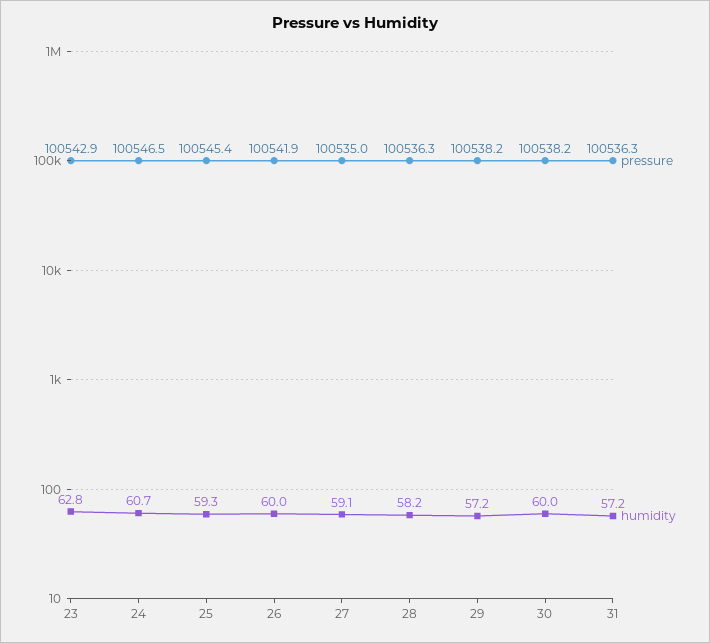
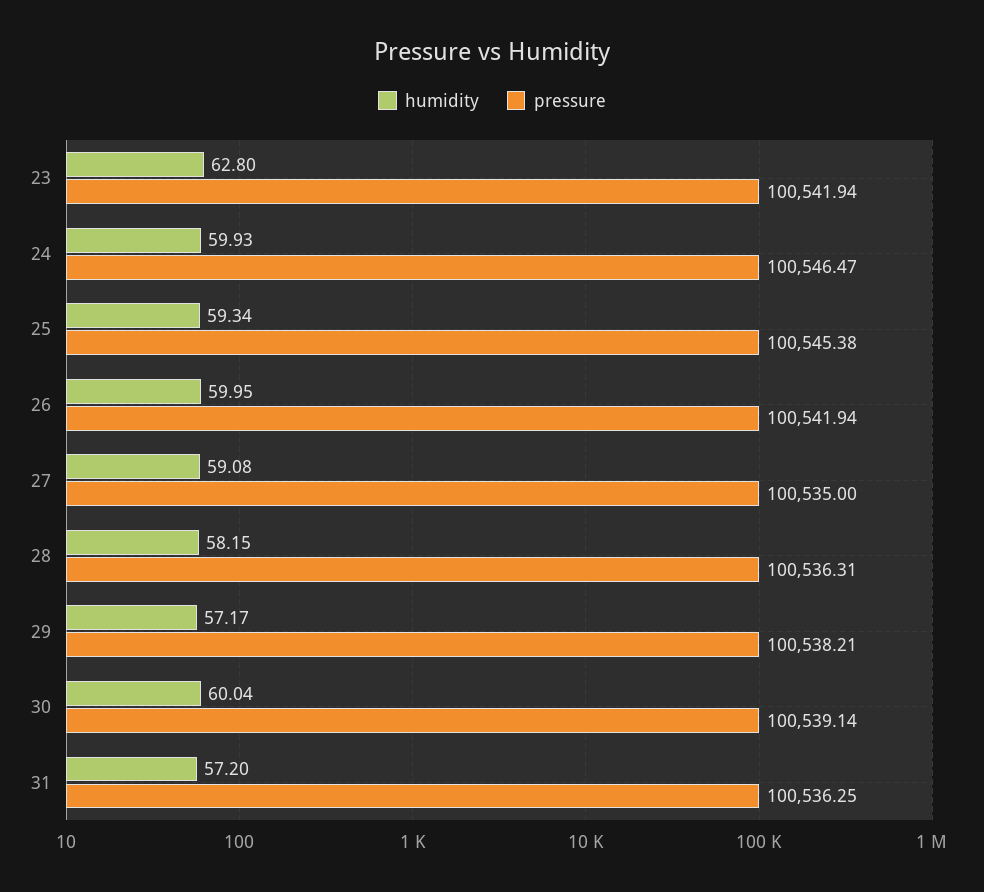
pressure, 23: 100542.9 -> 100541.94
humidity, 24: 60.7 -> 59.93
pressure, 30: 100538.2 -> 100539.14

